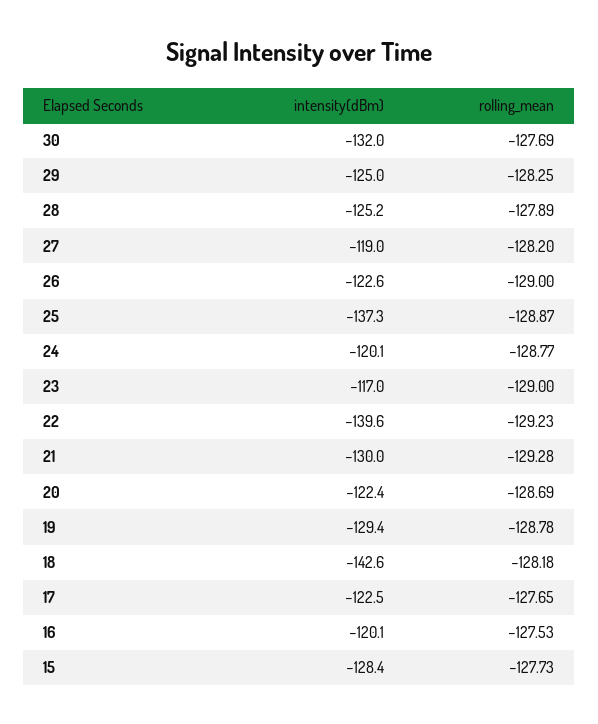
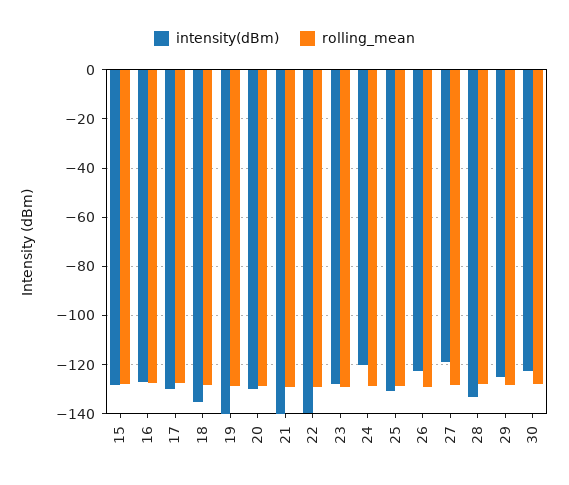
intensity(dBm), 30: -132 -> -122.5
intensity(dBm), 28: -125.2 -> -132.5
intensity(dBm), 25: -137.3 -> -130
intensity(dBm), 23: -117 -> -127.5
intensity(dBm), 21: -130 -> -140
intensity(dBm), 20: -122.4 -> -130
intensity(dBm), 19: -129.4 -> -140
intensity(dBm), 18: -142.6 -> -135
intensity(dBm), 17: -122.5 -> -130
intensity(dBm), 16: -120.1 -> -127.5

